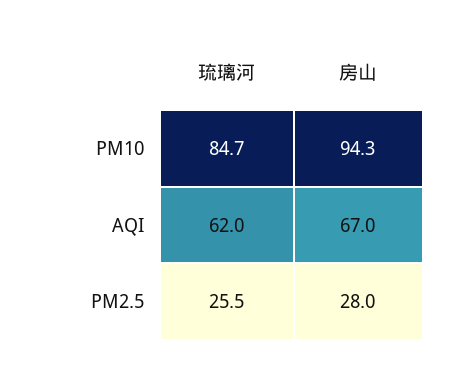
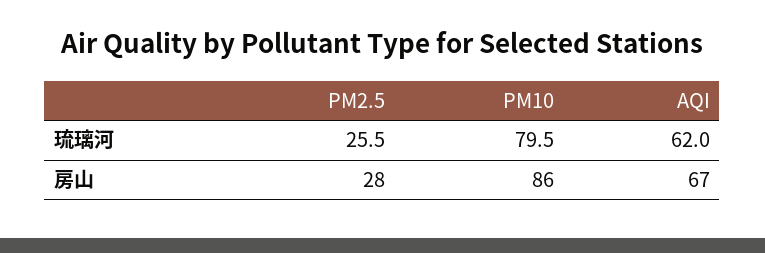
琉璃河, PM10: 84.7 -> 79.5
房山, PM10: 94.3 -> 86

